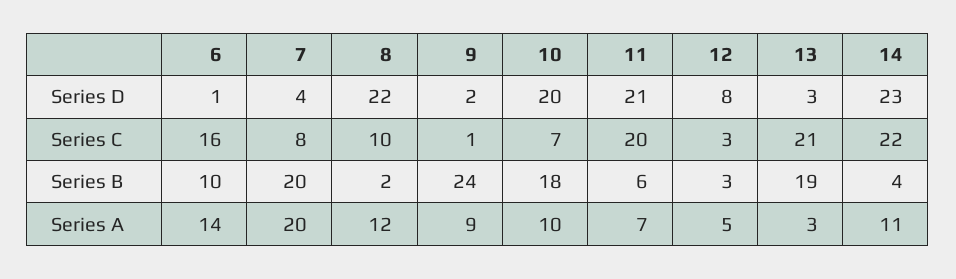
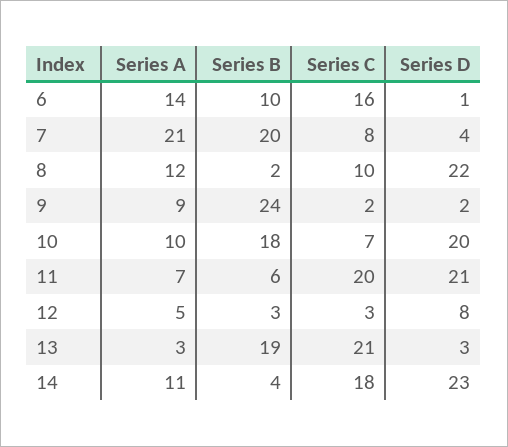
9, Series C: 1 -> 2
14, Series C: 22 -> 18
7, Series A: 20 -> 21

